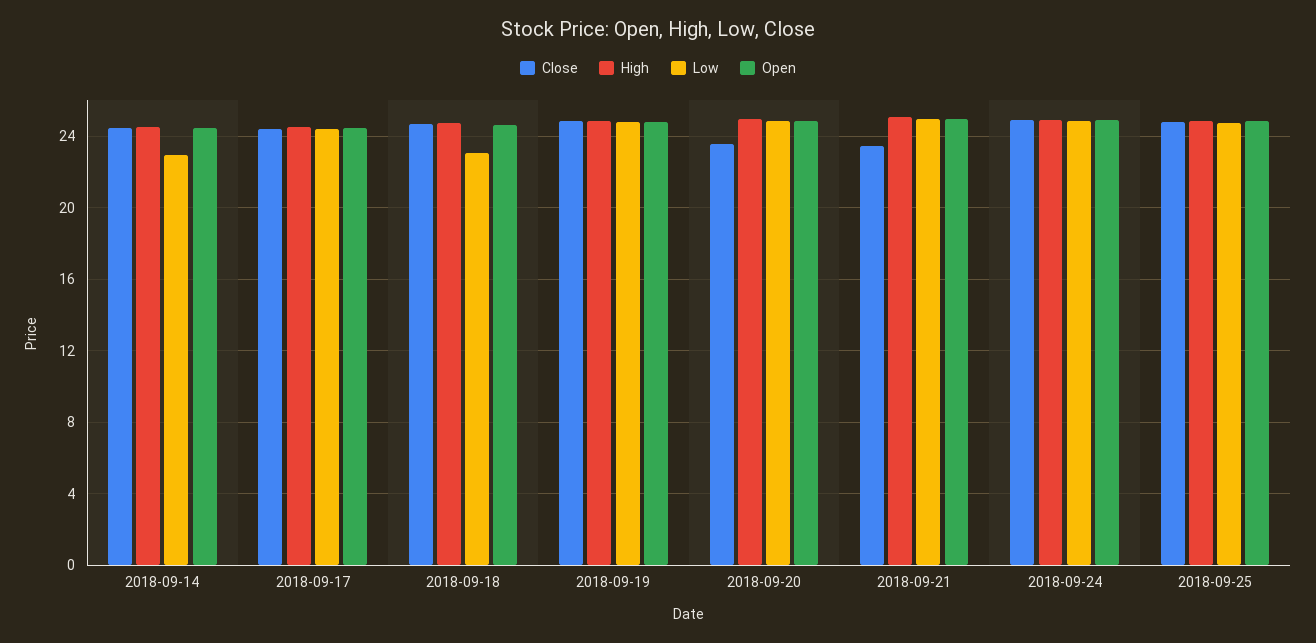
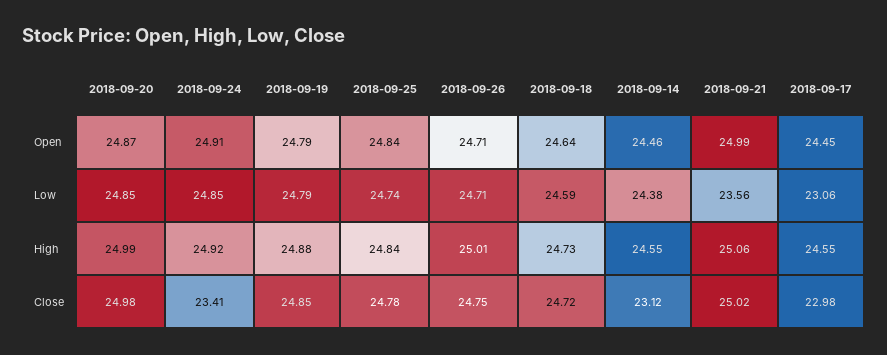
Close, 2018-09-14: 24.5 -> 23.12
Low, 2018-09-14: 23 -> 24.38
Close, 2018-09-17: 24.5 -> 22.98
Low, 2018-09-17: 24.5 -> 23.06
Low, 2018-09-18: 23 -> 24.59
Close, 2018-09-20: 23.5 -> 24.98
Close, 2018-09-21: 23.5 -> 25.02
Low, 2018-09-21: 25 -> 23.56
Close, 2018-09-24: 25 -> 23.41
Open, 2018-09-26: none -> 24.71
Low, 2018-09-26: none -> 24.71
High, 2018-09-26: none -> 25.01
Close, 2018-09-26: none -> 24.75

